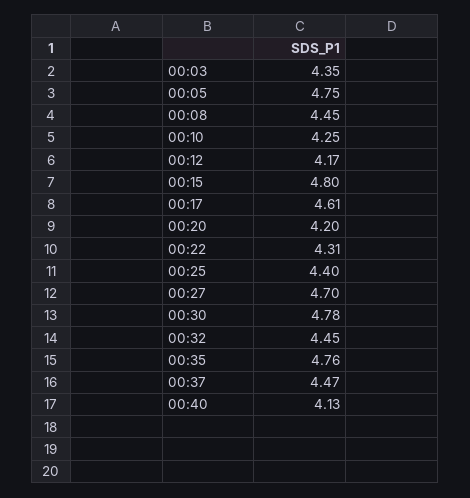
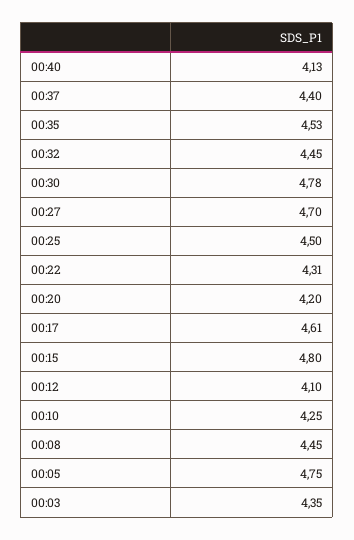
00:12: 4.17 -> 4.1
00:25: 4.4 -> 4.5
00:35: 4.76 -> 4.53
00:37: 4.47 -> 4.4

